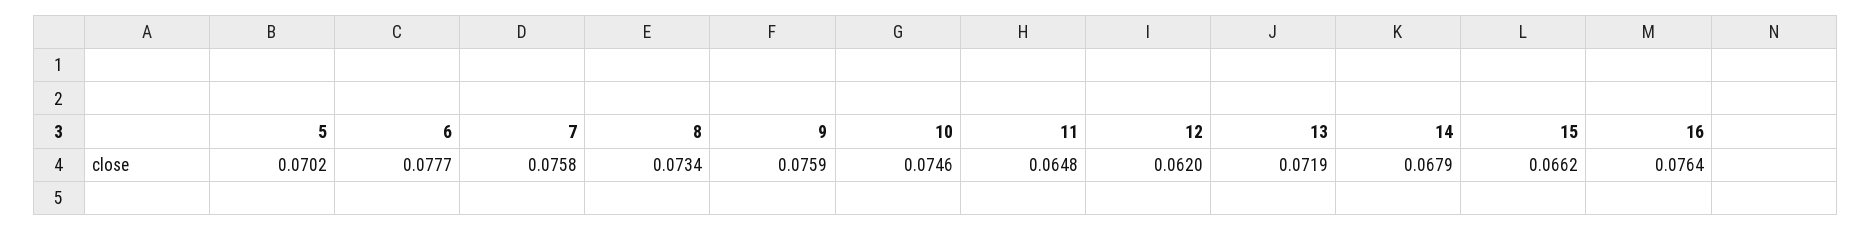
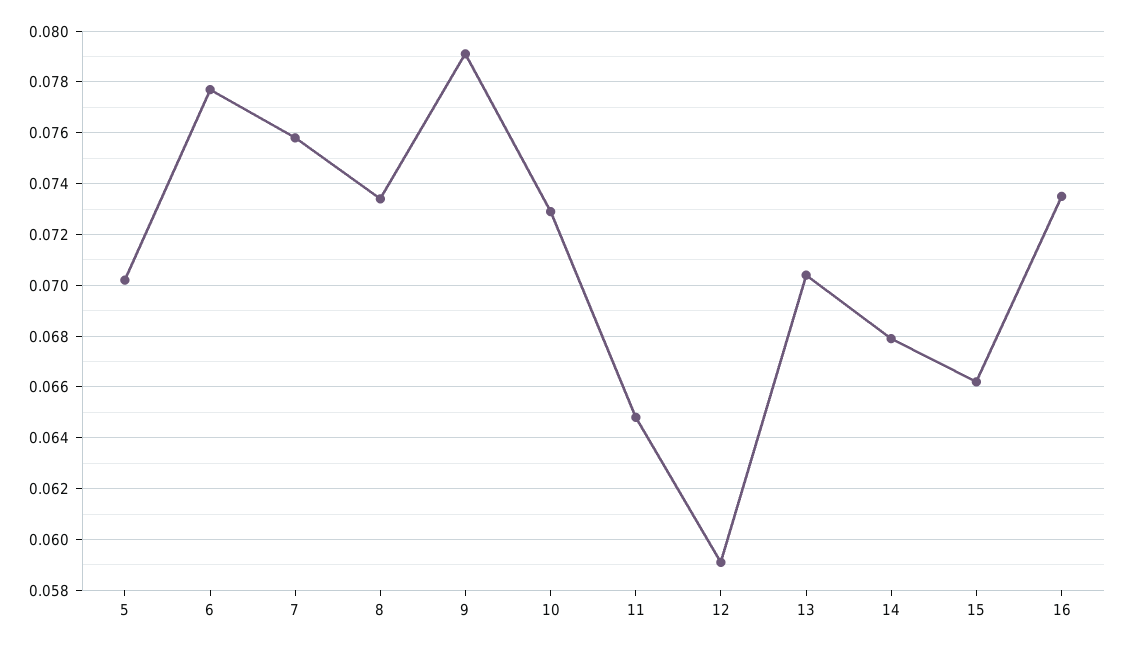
9: 0.0759 -> 0.079
10: 0.0746 -> 0.073
12: 0.062 -> 0.059
13: 0.0719 -> 0.0705
16: 0.0764 -> 0.0735

